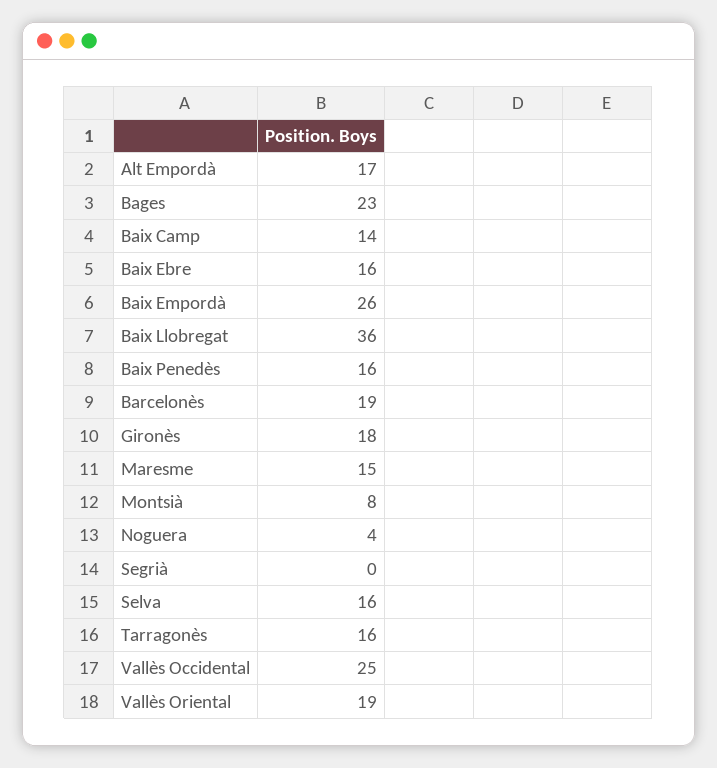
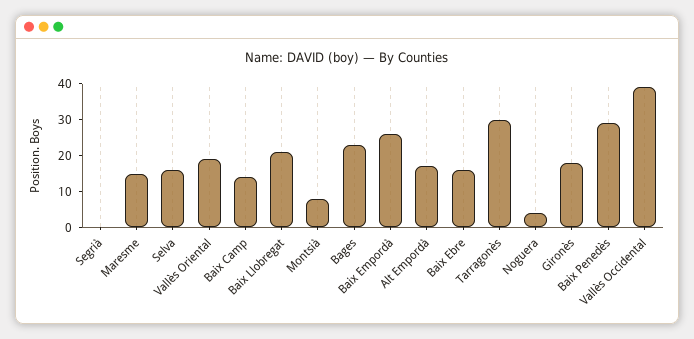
Baix Llobregat: 36 -> 20
Baix Penedès: 16 -> 30
Barcelonès: 19 -> none
Tarragonès: 16 -> 30
Vallès Occidental: 25 -> 40

